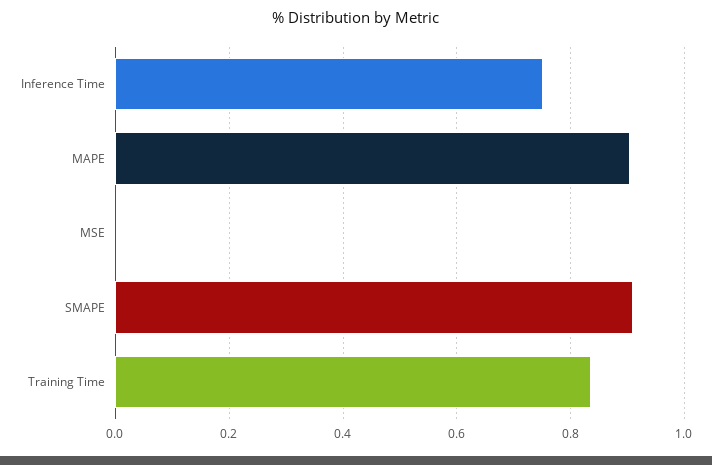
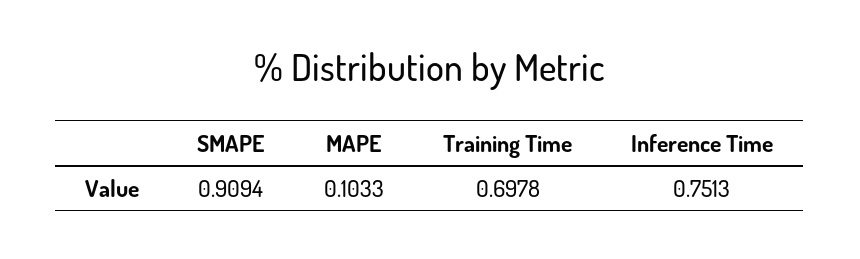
MAPE: 0.9 -> 0.1033
MSE: 0 -> none
Training Time: 0.84 -> 0.6978

